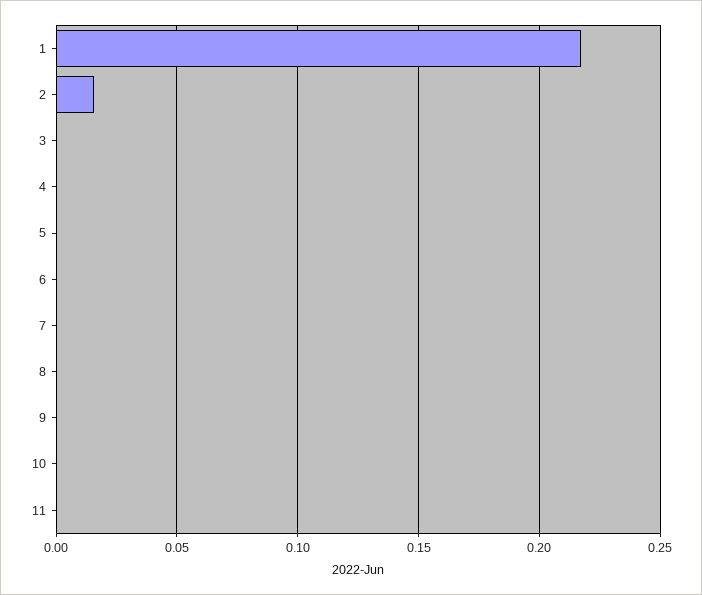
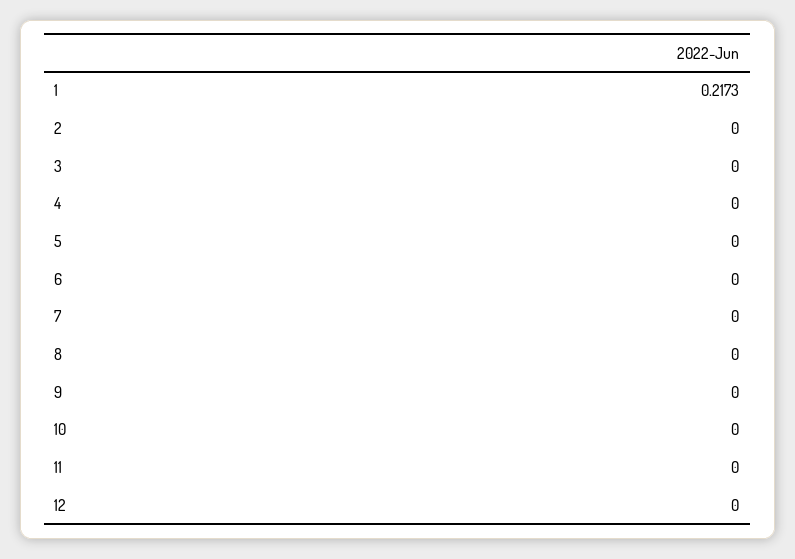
2: 0.015 -> 0
12: none -> 0

